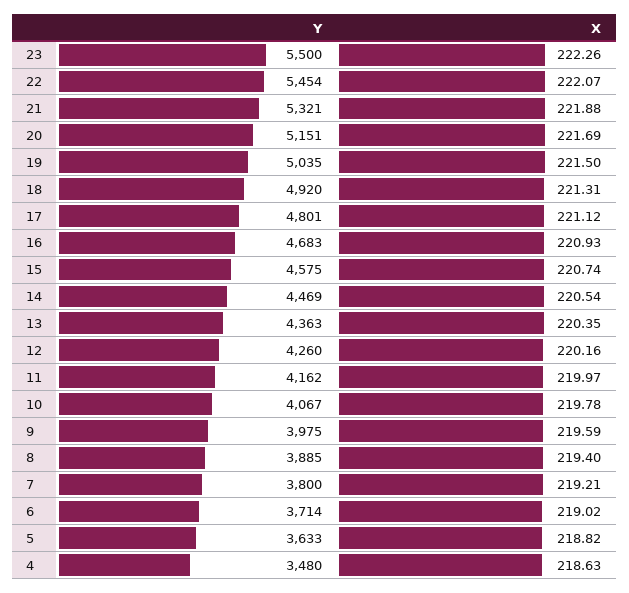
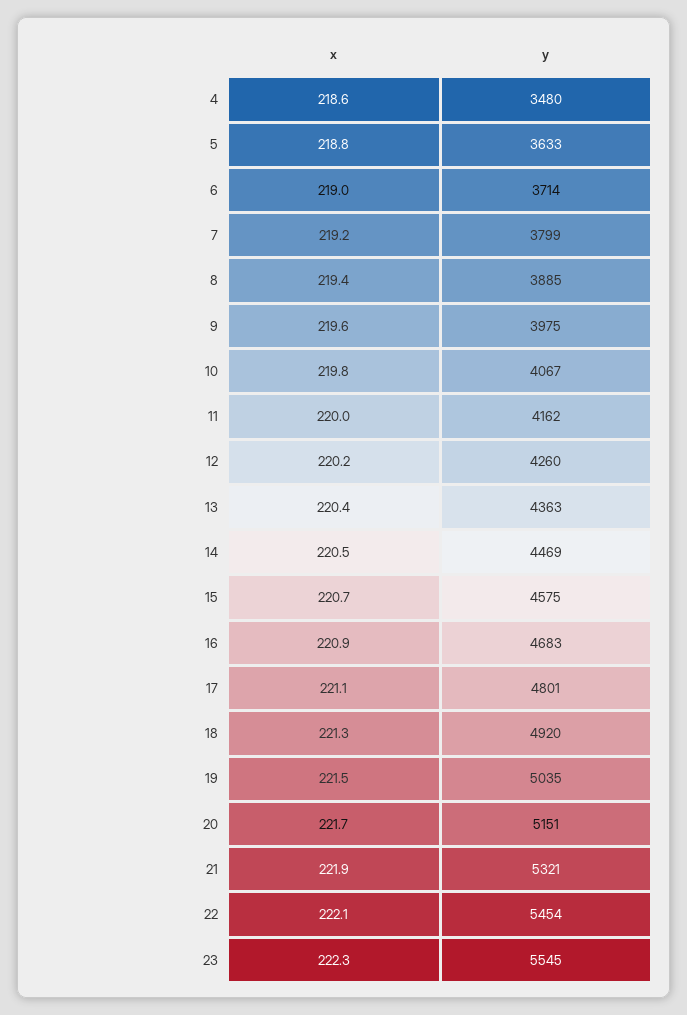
Y, 23: 5500 -> 5545
Y, 7: 3800 -> 3799

